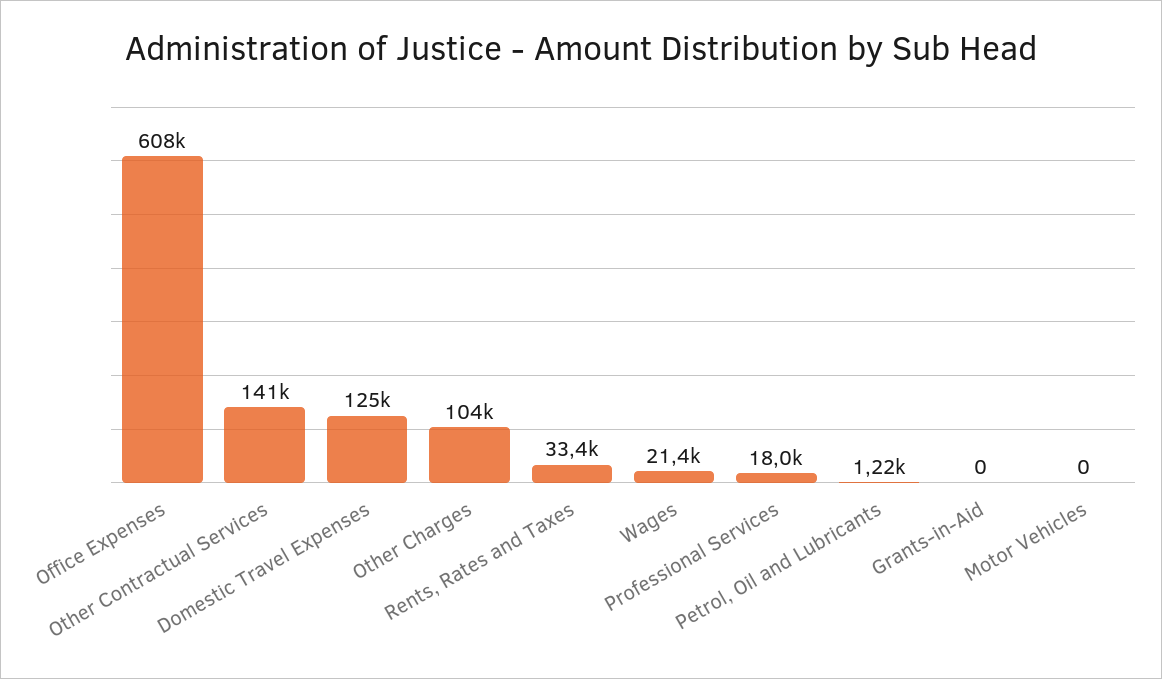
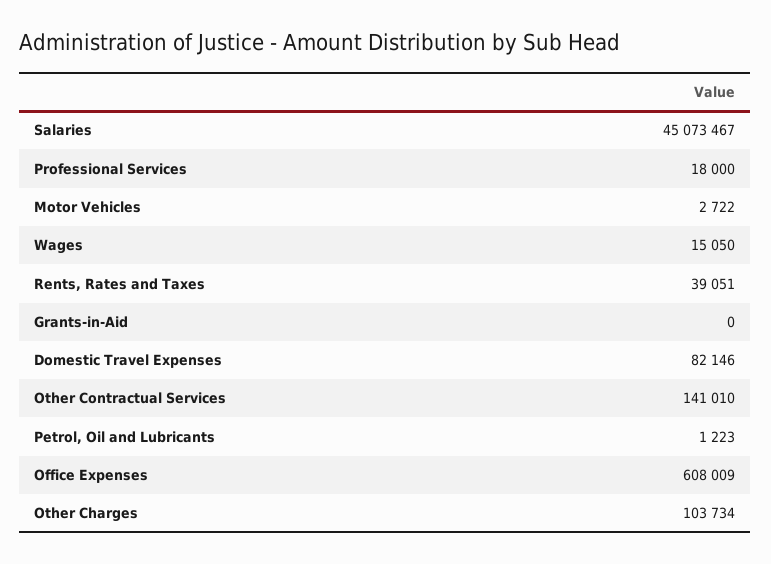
Domestic Travel Expenses: 125000 -> 82146
Rents, Rates and Taxes: 33400 -> 39051
Wages: 21400 -> 15050
Motor Vehicles: 0 -> 2722
Salaries: none -> 45073467

